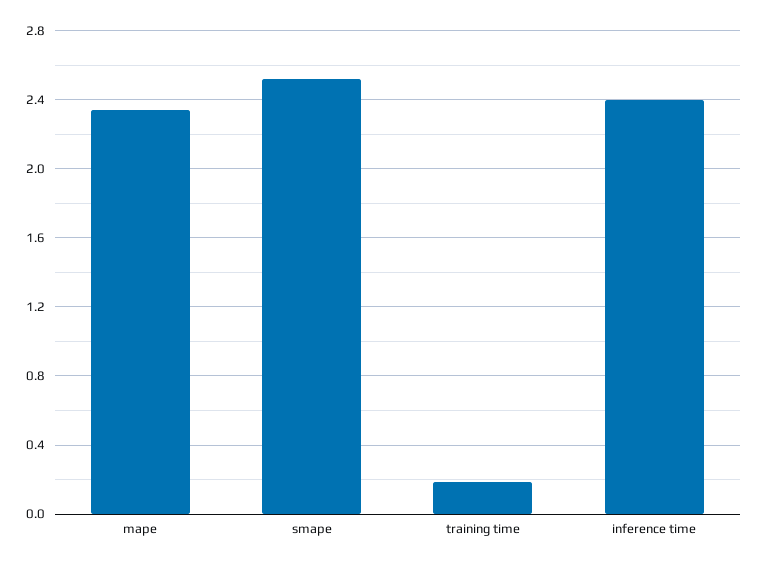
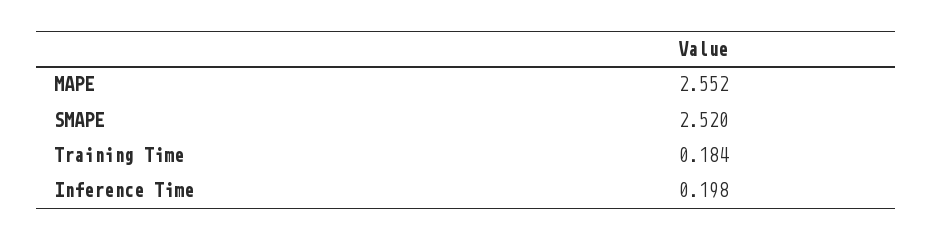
mape: 2.35 -> 2.552
inference time: 2.4 -> 0.198

